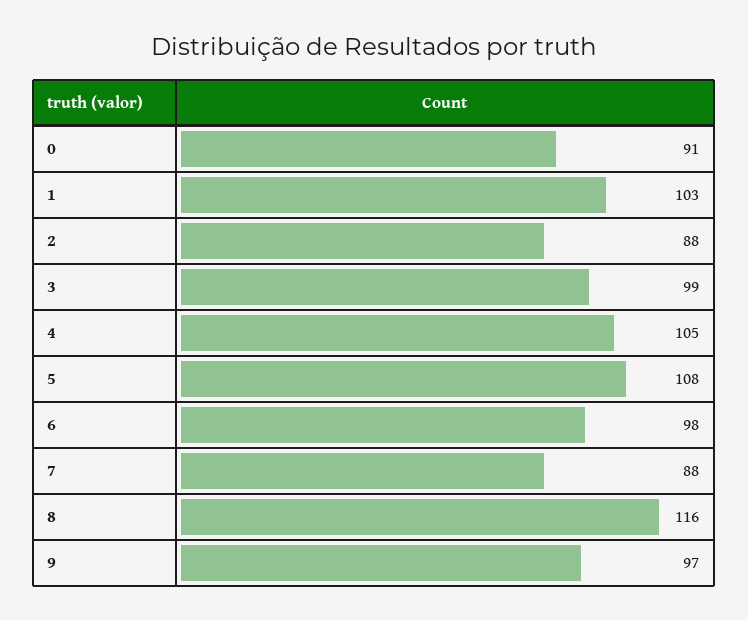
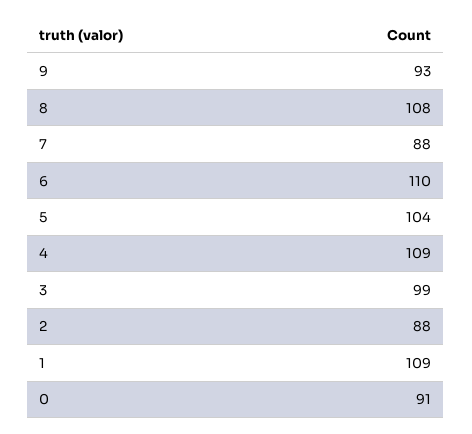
1: 103 -> 109
4: 105 -> 109
5: 108 -> 104
6: 98 -> 110
8: 116 -> 108
9: 97 -> 93

